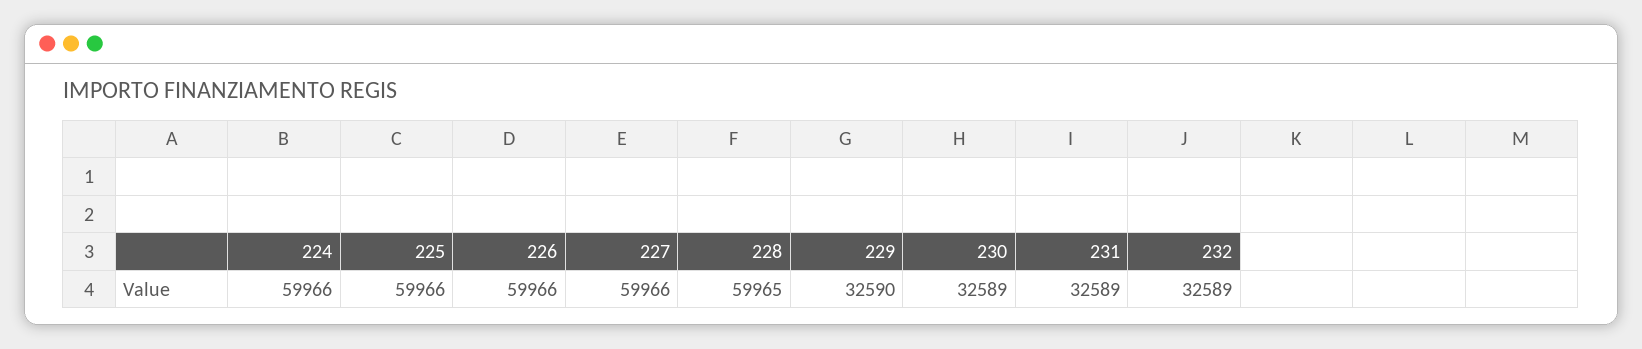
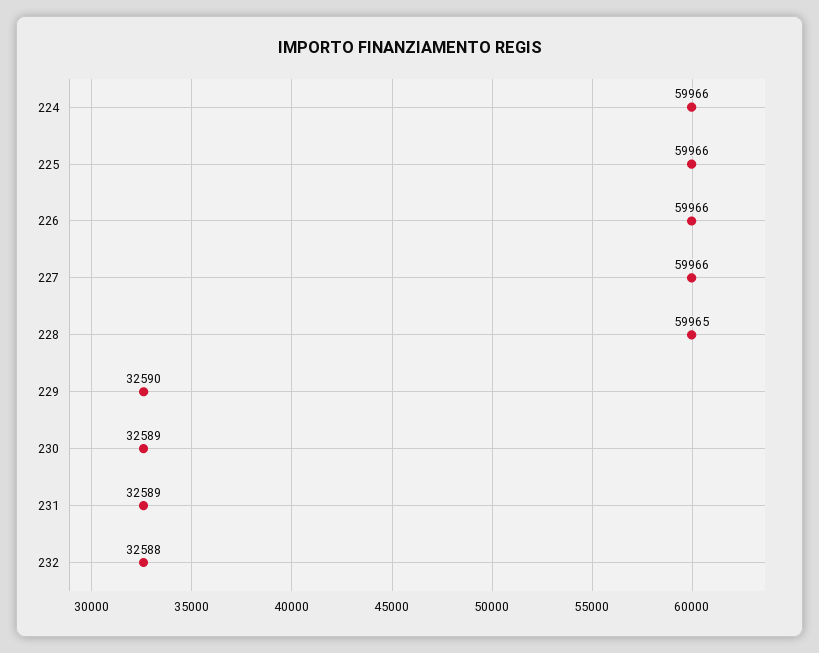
232: 32589 -> 32588

